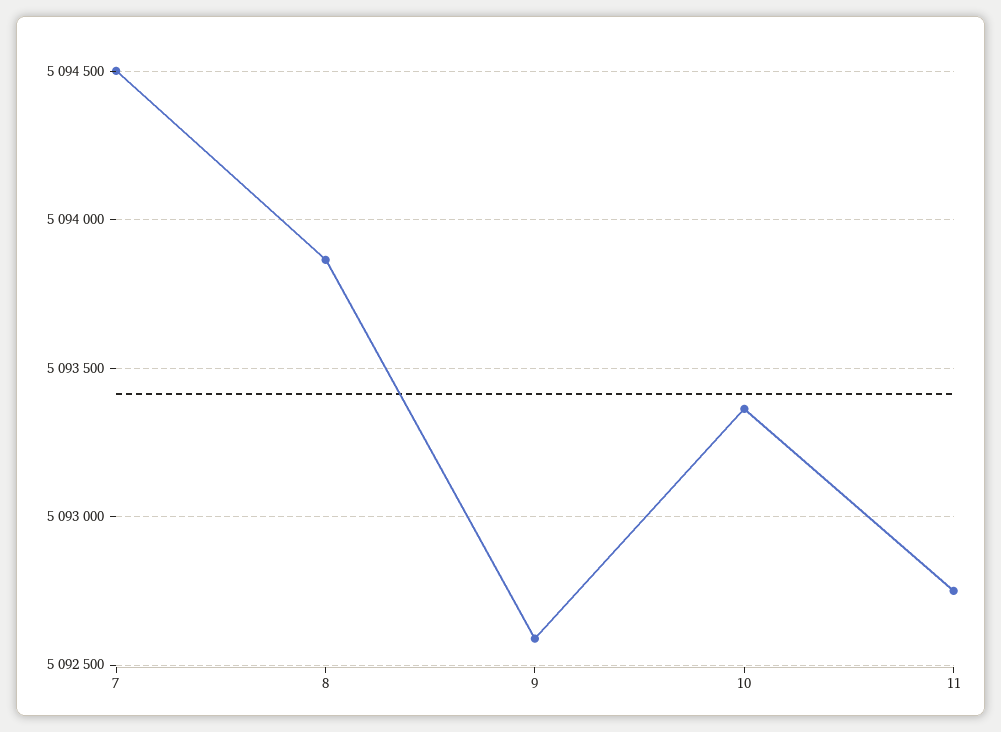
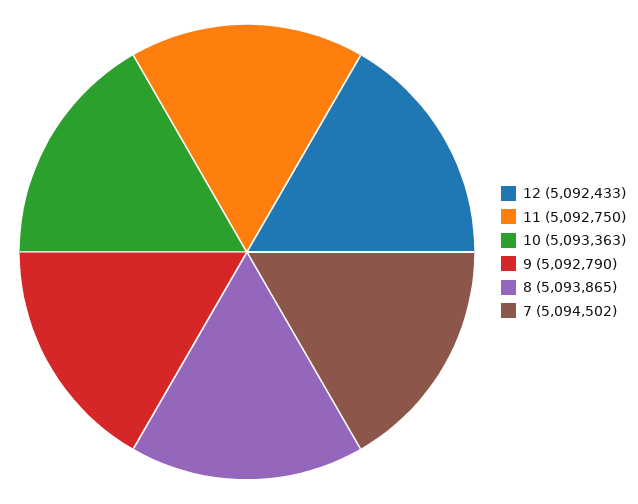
9: 5092600 -> 5092790
12: none -> 5092433

